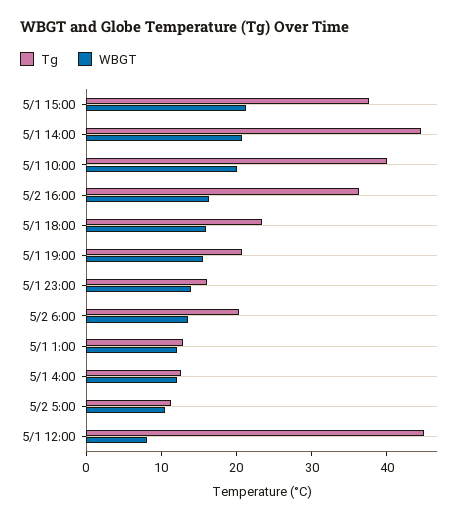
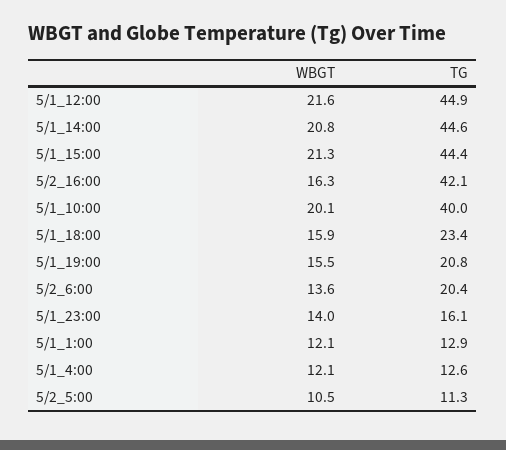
Tg, 5/1 15:00: 38 -> 44.4
Tg, 5/2 16:00: 36 -> 42.1
WBGT, 5/1 12:00: 8 -> 21.6

